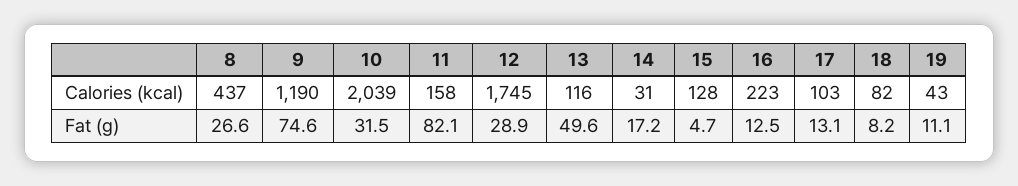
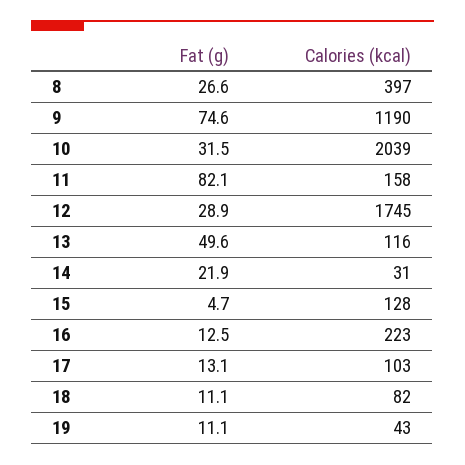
8, Calories (kcal): 437 -> 397
14, Fat (g): 17.2 -> 21.9
18, Fat (g): 8.2 -> 11.1

